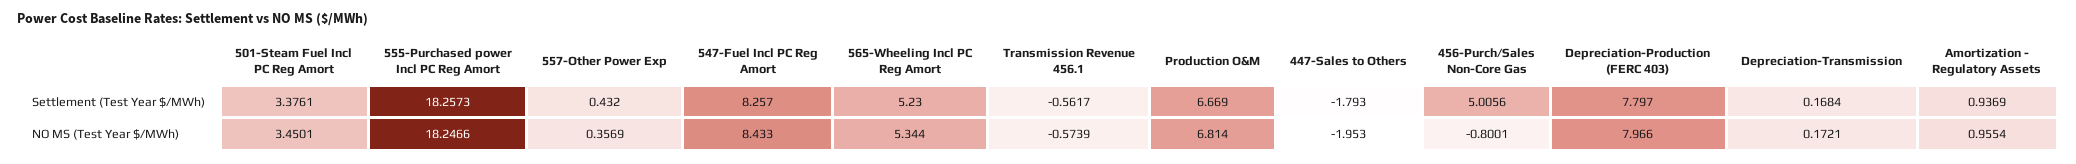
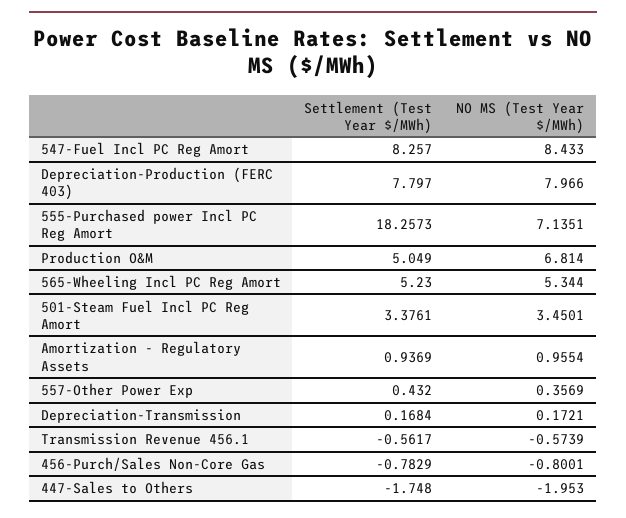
Production O&M, Settlement (Test Year $/MWh): 6.669 -> 5.049
447-Sales to Others, Settlement (Test Year $/MWh): -1.793 -> -1.748
456-Purch/Sales Non-Core Gas, Settlement (Test Year $/MWh): 5.0056 -> -0.7829
555-Purchased power Incl PC Reg Amort, NO MS (Test Year $/MWh): 18.2466 -> 7.1351

